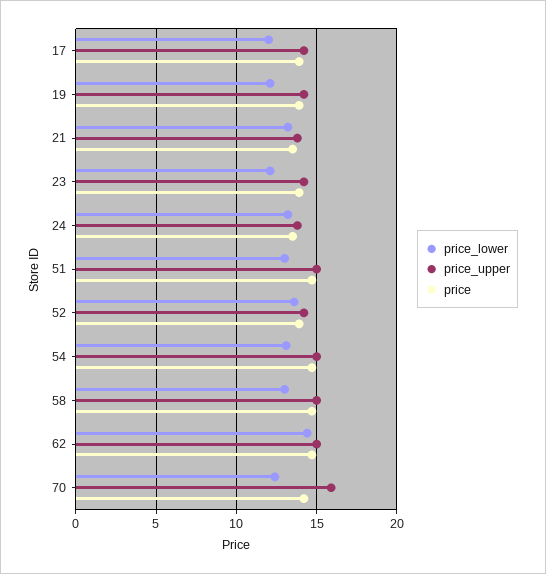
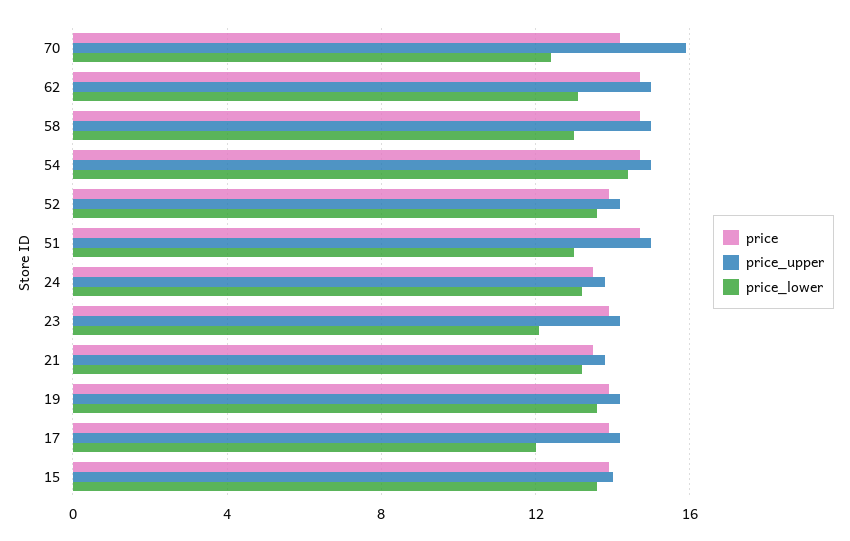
price_lower, 19: 12 -> 13.5
price_lower, 54: 13 -> 14.5
price_lower, 62: 14.5 -> 13
price, 15: none -> 14
price_upper, 15: none -> 14
price_lower, 15: none -> 13.5

